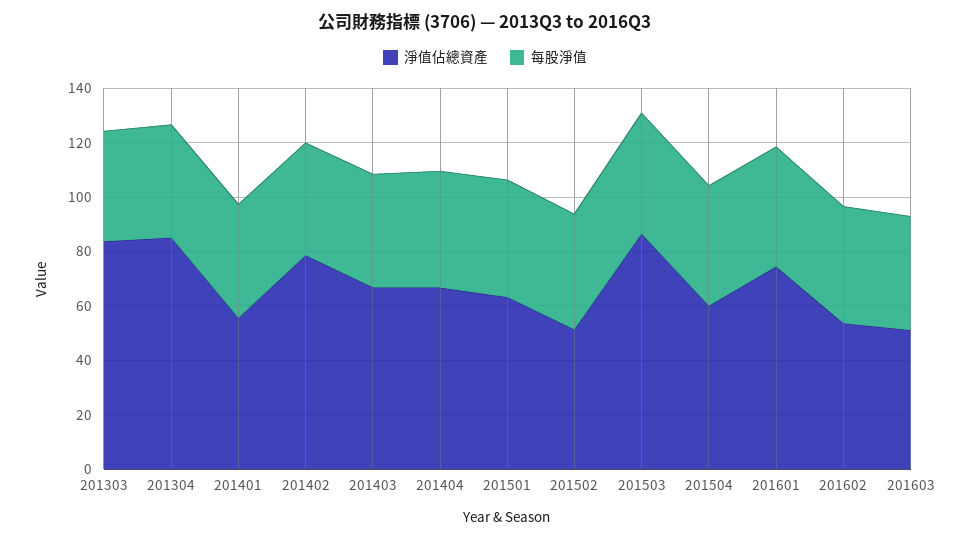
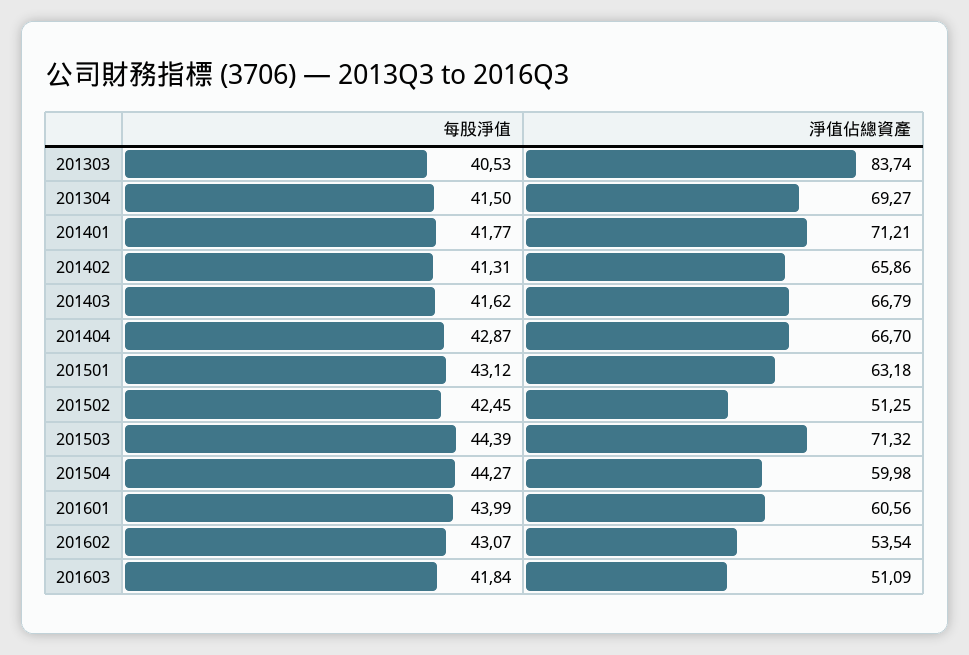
淨值佔總資產, 201304: 85 -> 69.27
淨值佔總資產, 201401: 55 -> 71.21
淨值佔總資產, 201402: 80 -> 65.86
淨值佔總資產, 201503: 85 -> 71.32
淨值佔總資產, 201601: 75 -> 60.56

